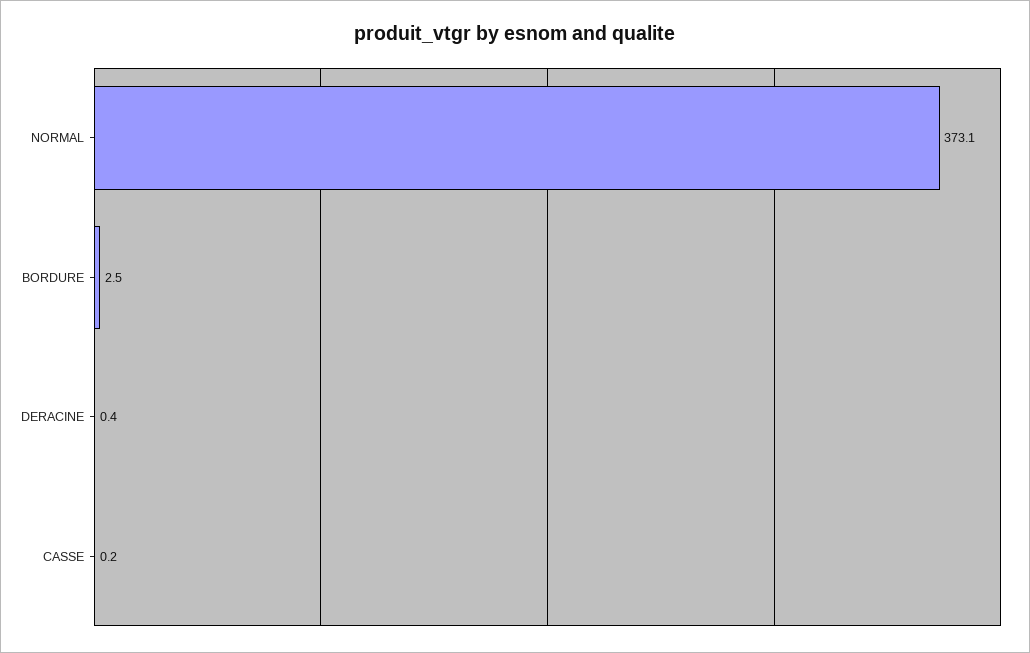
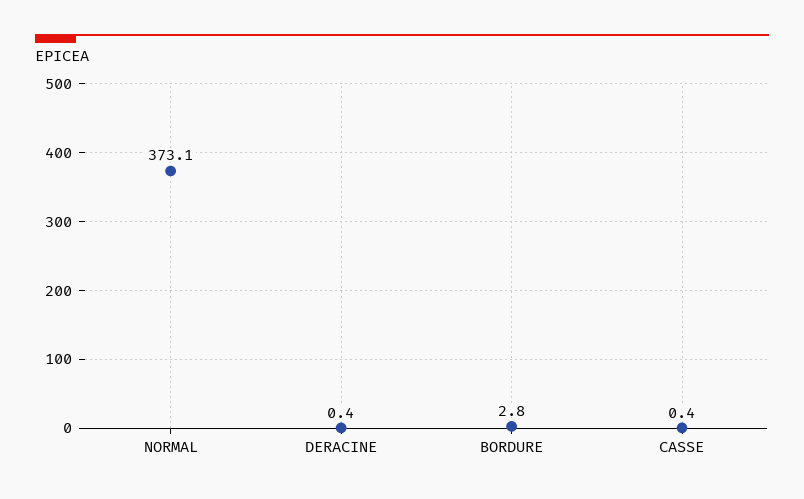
BORDURE: 2.5 -> 2.8
CASSE: 0.2 -> 0.4

